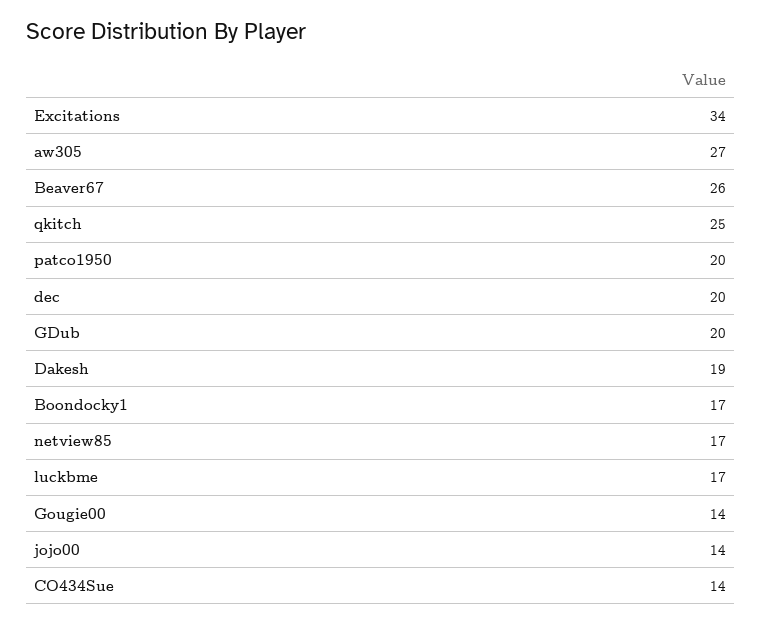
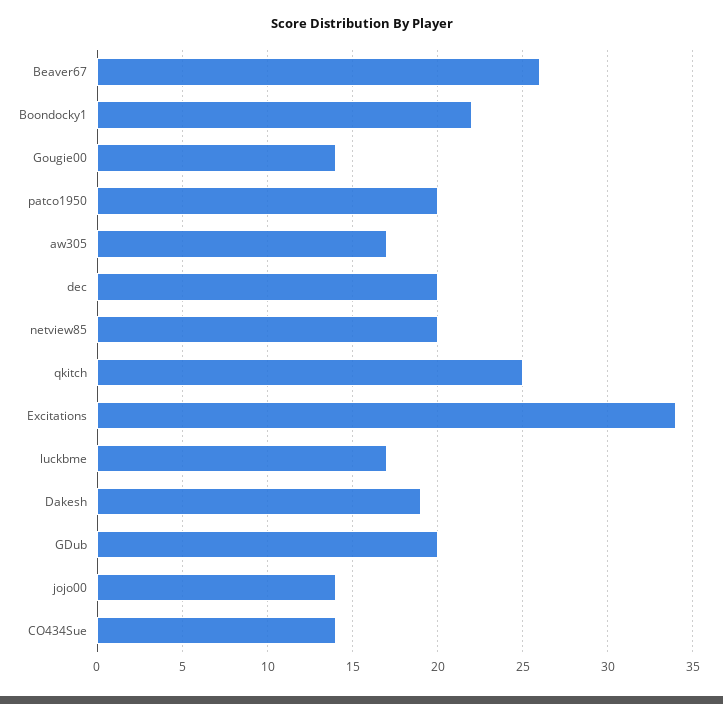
aw305: 27 -> 17
Boondocky1: 17 -> 22
netview85: 17 -> 20

